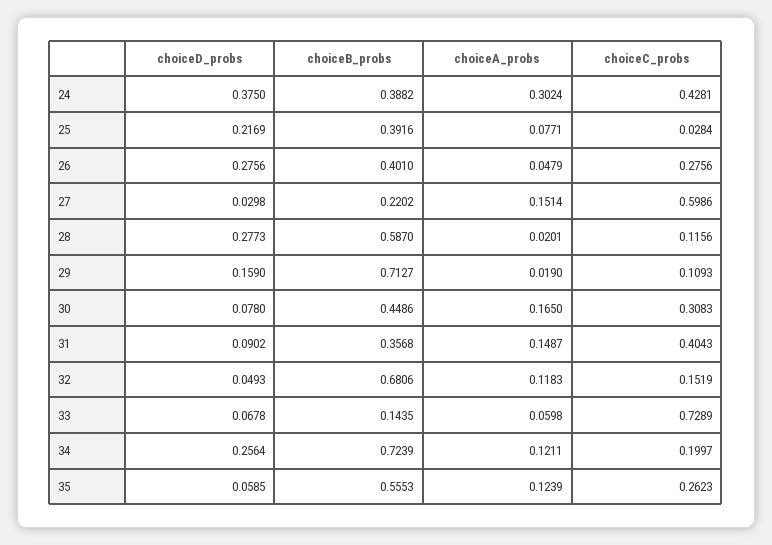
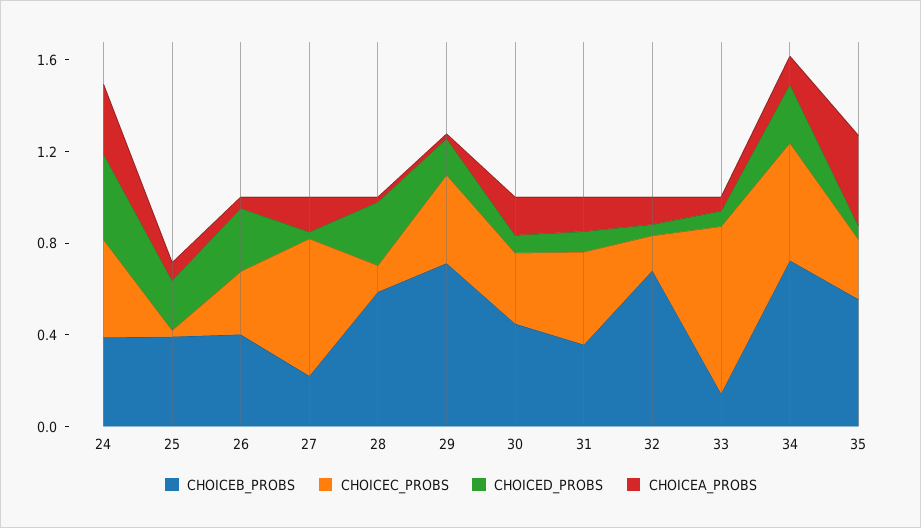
choiceC_probs, 29: 0.1093 -> 0.4
choiceC_probs, 34: 0.1997 -> 0.5
choiceA_probs, 35: 0.1239 -> 0.4

